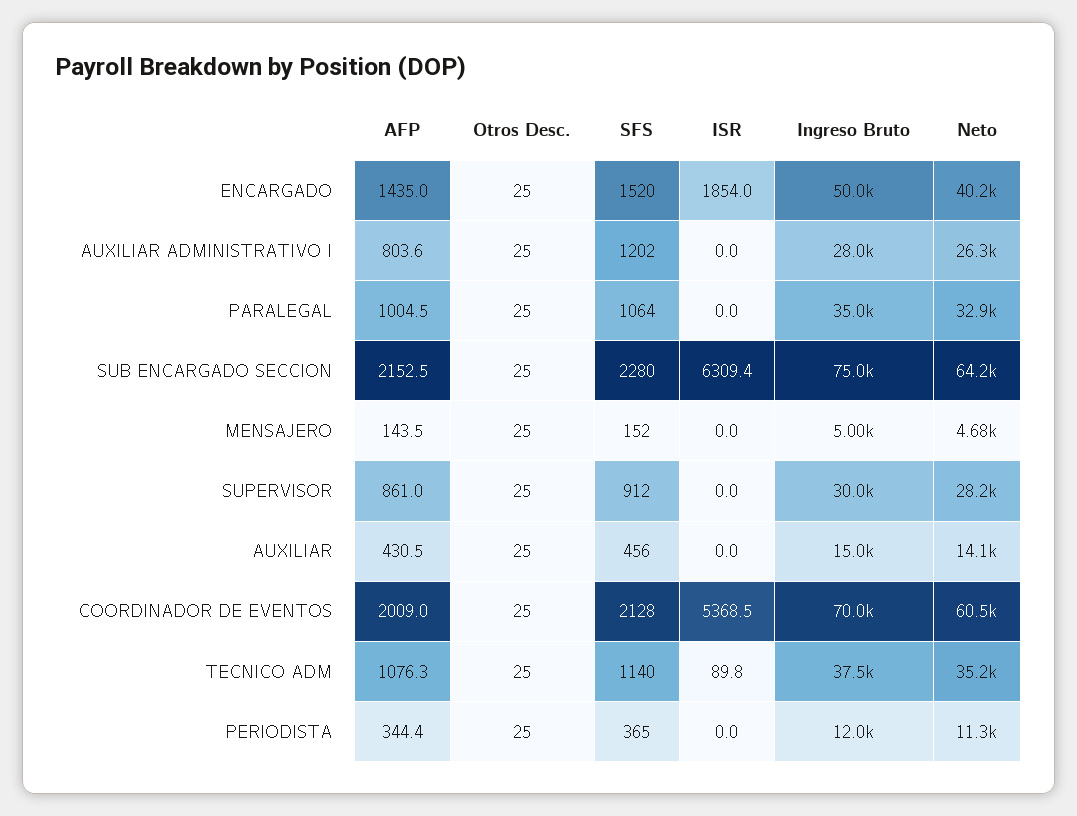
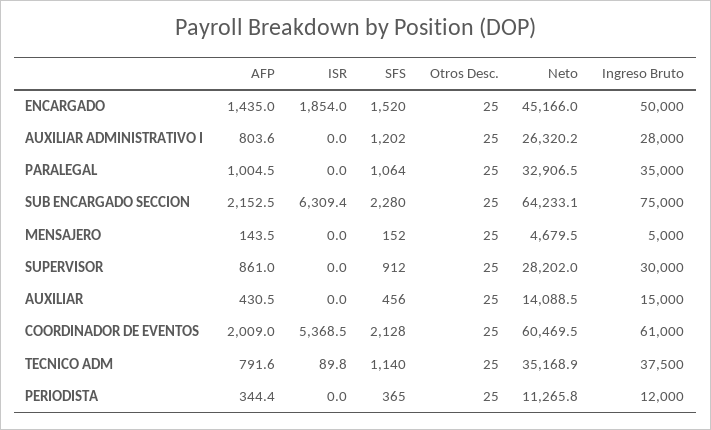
Neto, ENCARGADO: 40200 -> 45166
Ingreso Bruto, COORDINADOR DE EVENTOS: 70000 -> 61000
AFP, TECNICO ADM: 1076.3 -> 791.6

